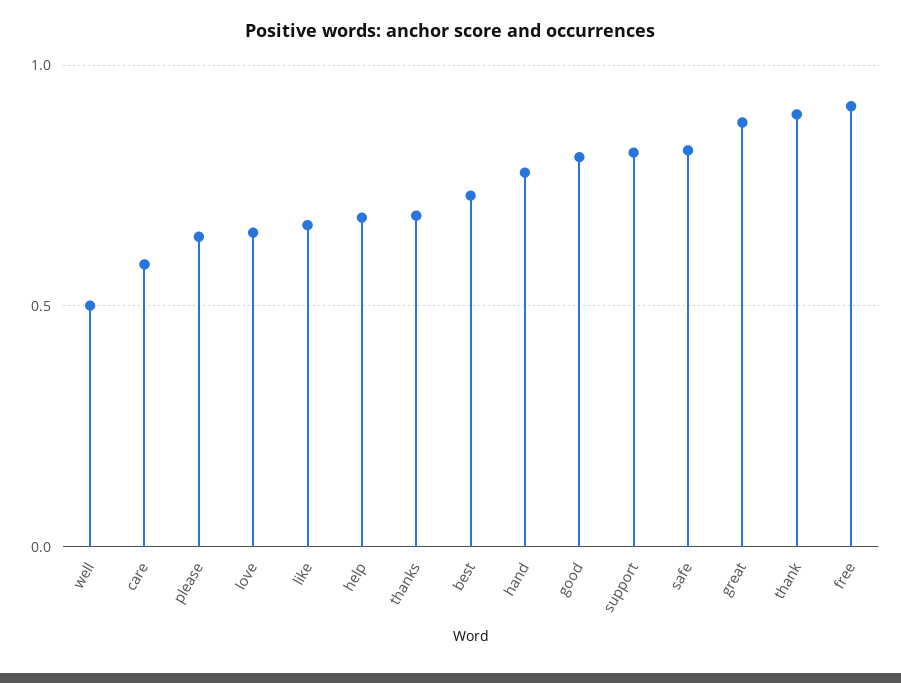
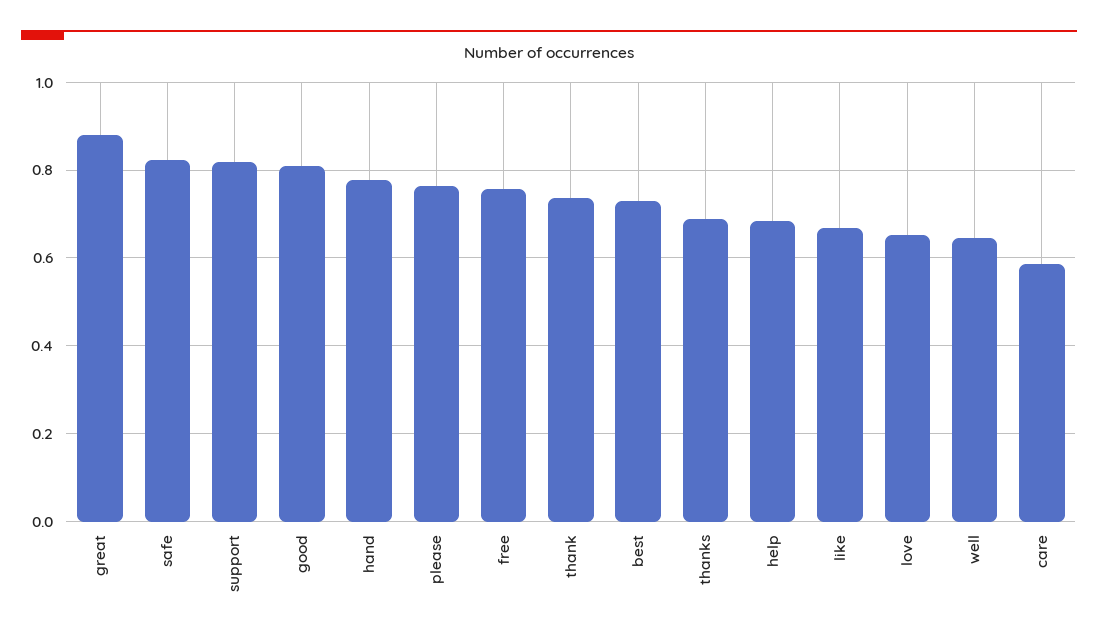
well: 0.5 -> 0.64
please: 0.65 -> 0.76
thank: 0.9 -> 0.74
free: 0.9 -> 0.76

